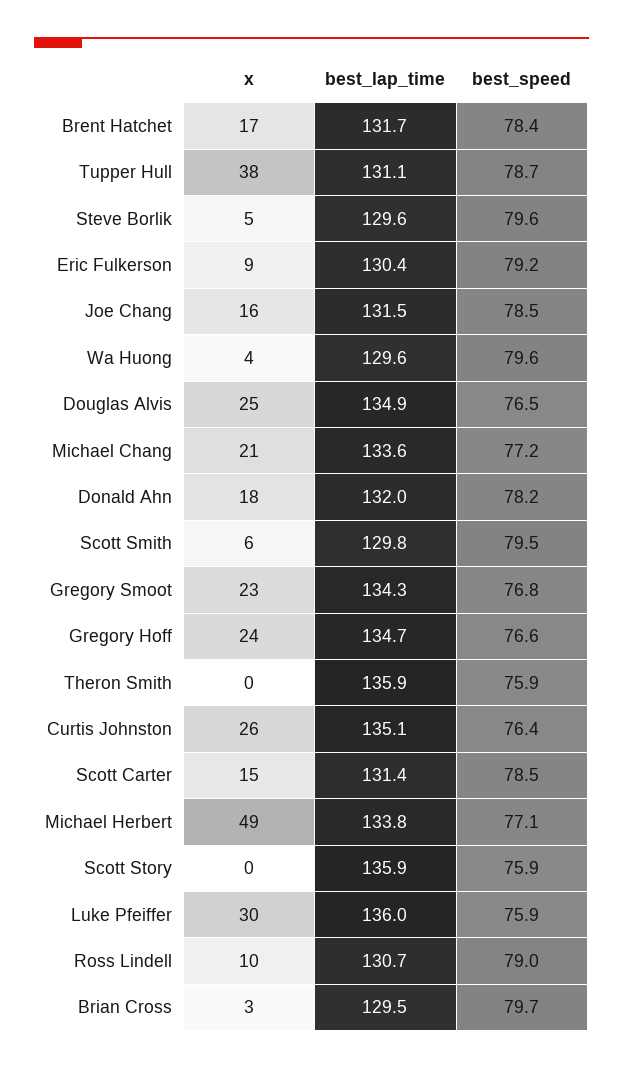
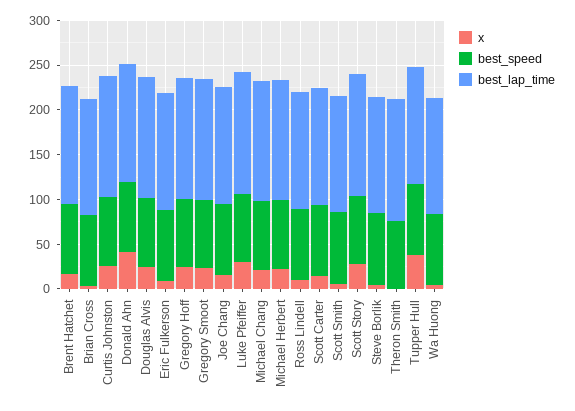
x, Donald Ahn: 18 -> 40
x, Michael Herbert: 49 -> 20
x, Scott Story: 0 -> 30

